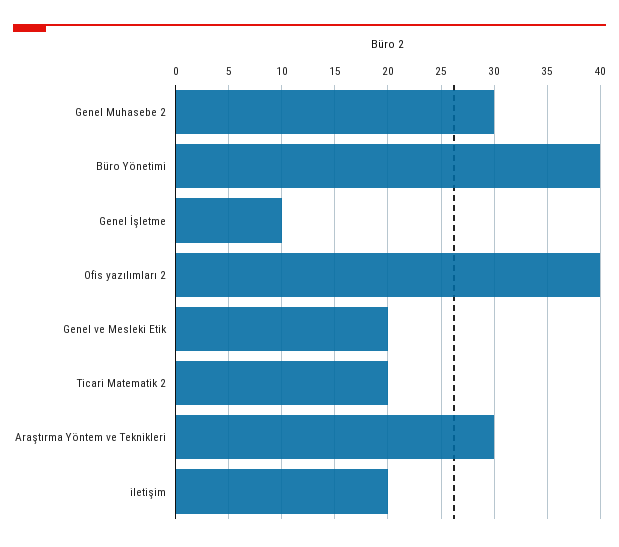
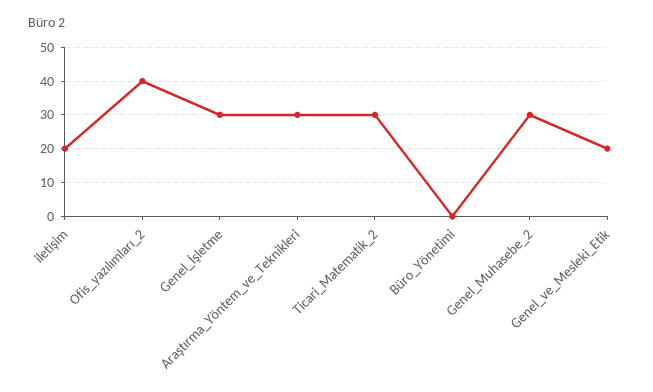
Büro Yönetimi: 40 -> 0
Genel İşletme: 10 -> 30
Ticari Matematik 2: 20 -> 30

